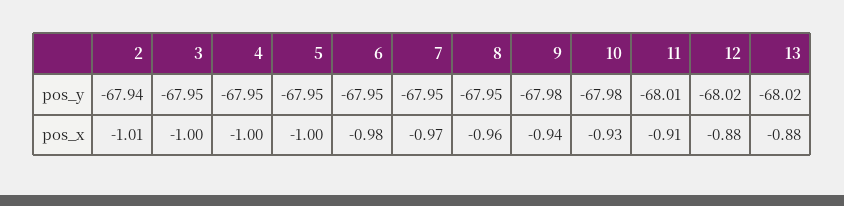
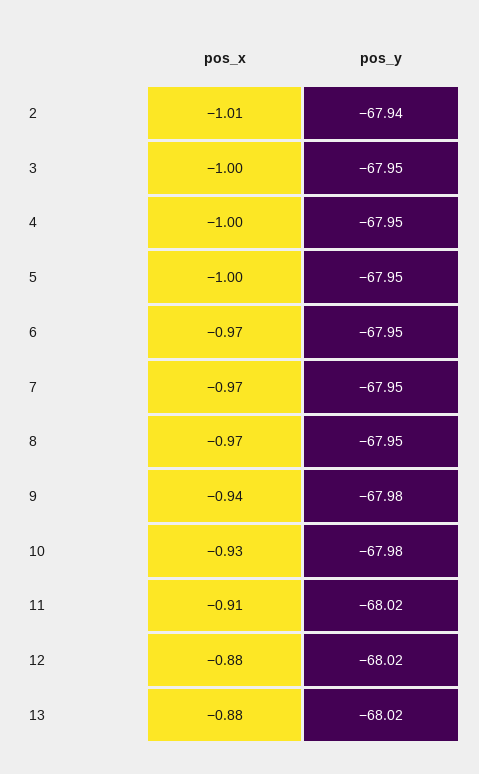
11, pos_y: -68.01 -> -68.02
6, pos_x: -0.98 -> -0.97
8, pos_x: -0.96 -> -0.97

